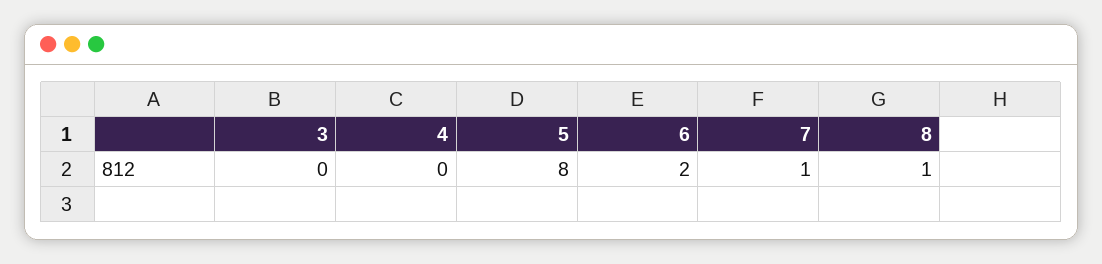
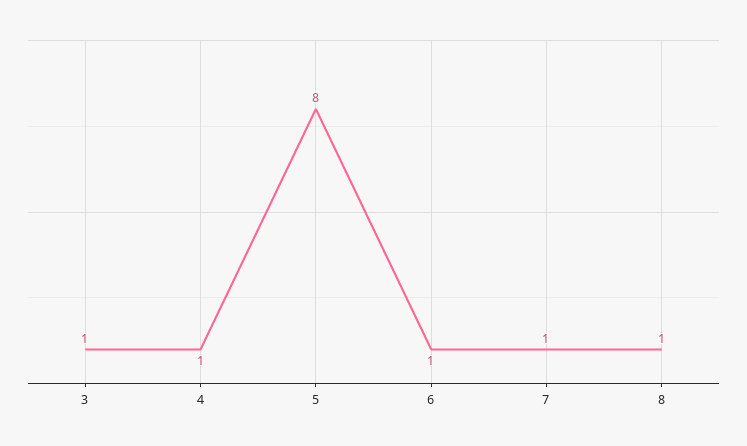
3: 0 -> 1
4: 0 -> 1
6: 2 -> 1

